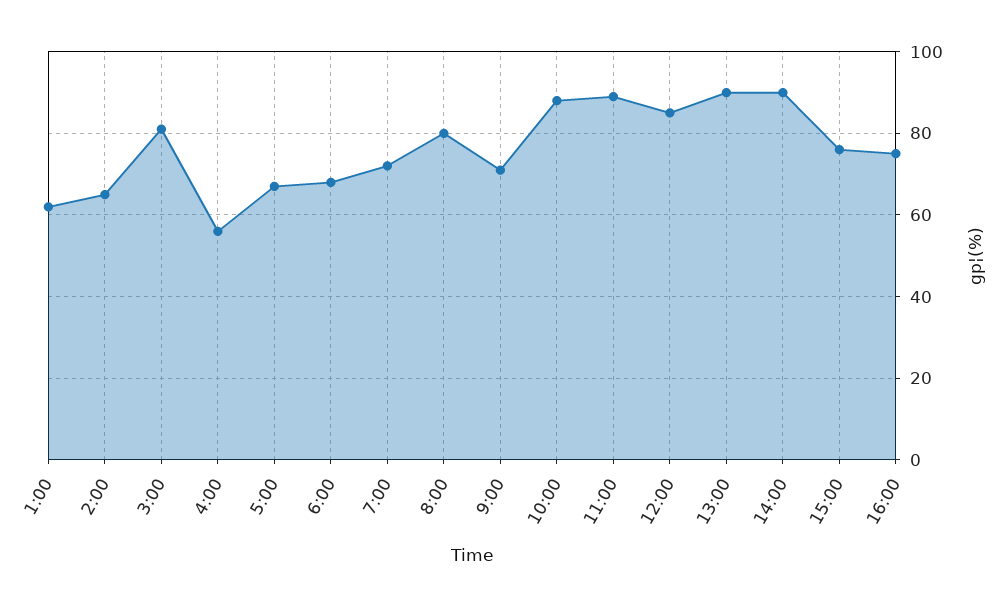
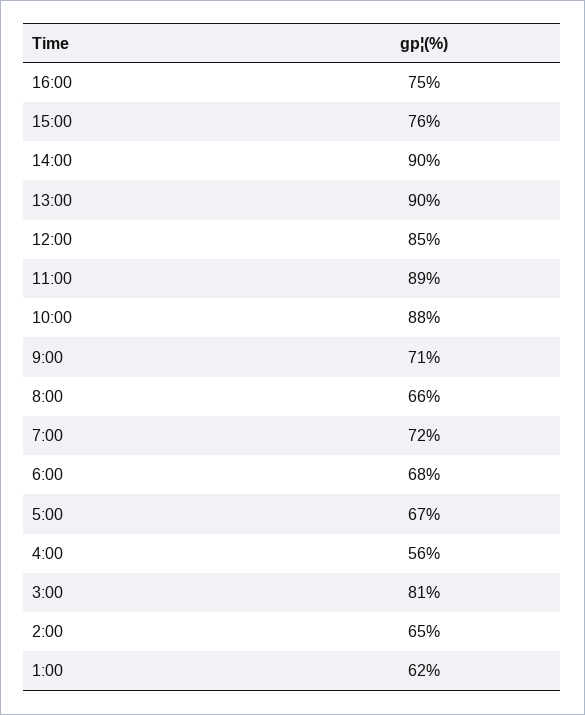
8:00: 80 -> 66

